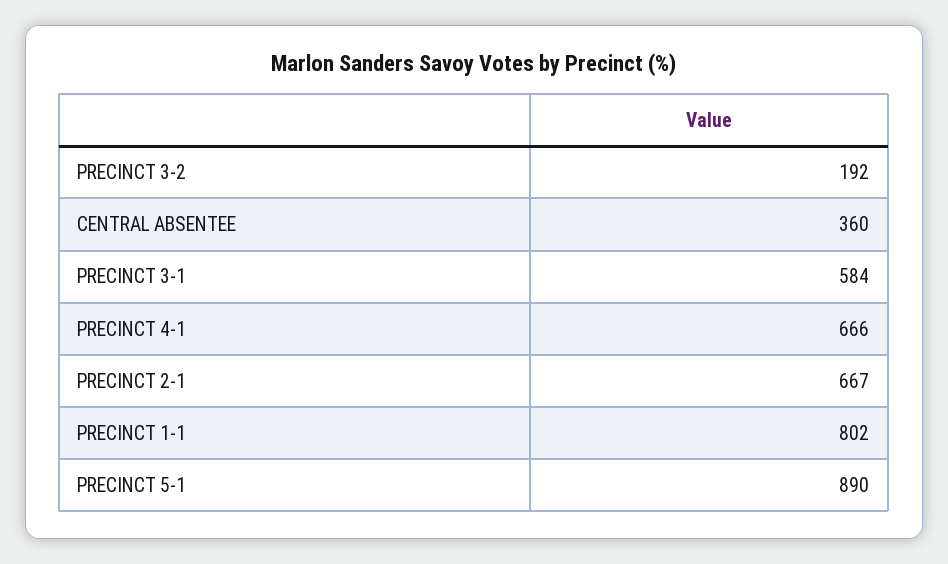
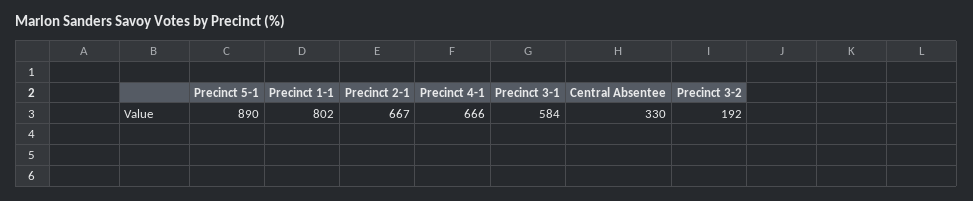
CENTRAL ABSENTEE: 360 -> 330

